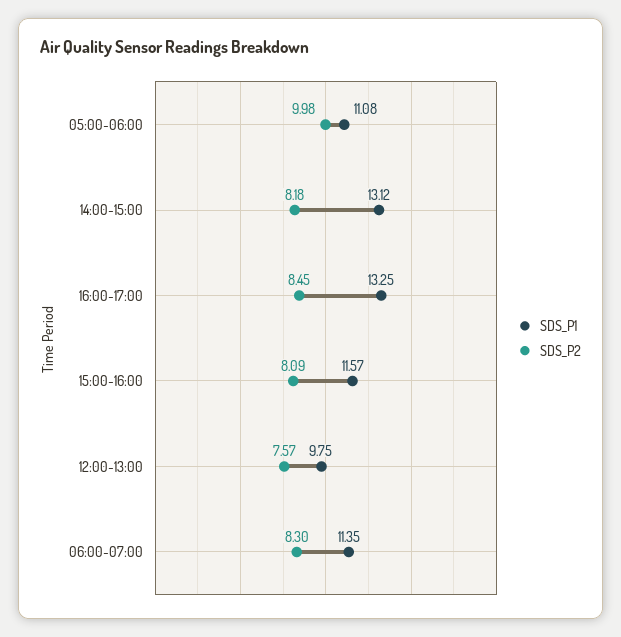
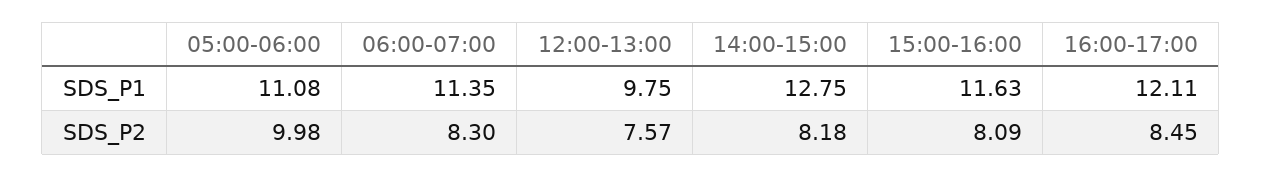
SDS_P1, 14:00-15:00: 13.12 -> 12.75
SDS_P1, 16:00-17:00: 13.25 -> 12.11
SDS_P1, 15:00-16:00: 11.57 -> 11.63

